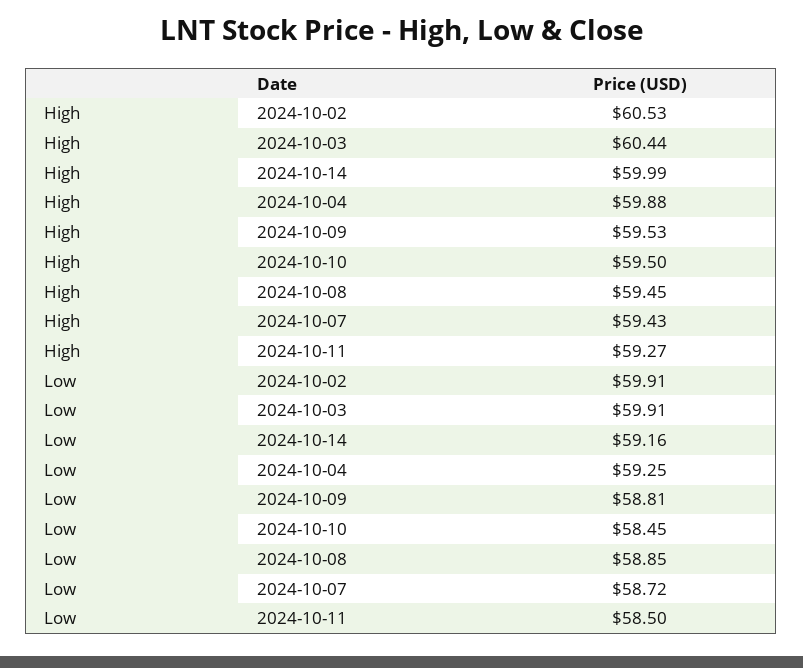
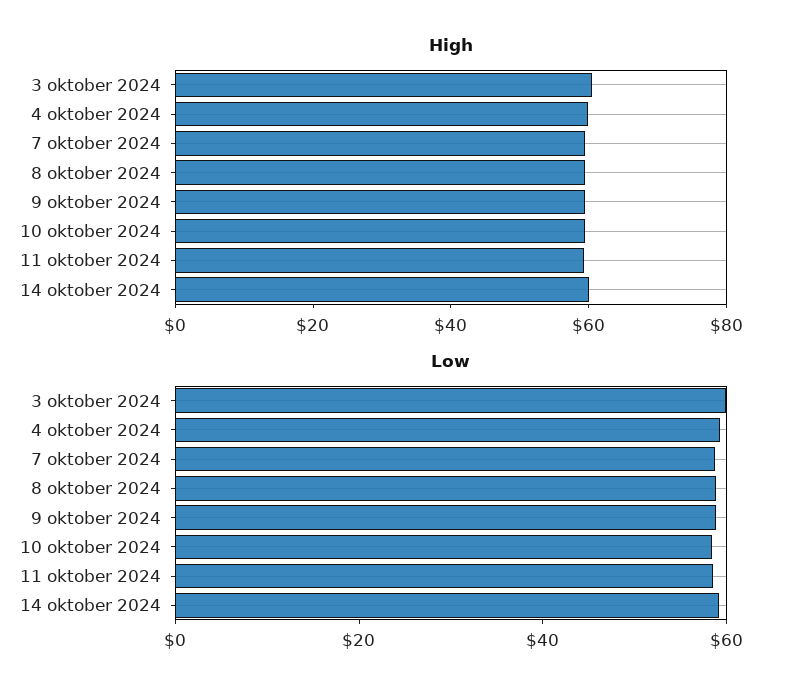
High, 2024-10-02: 60.53 -> none
Low, 2024-10-02: 59.91 -> none

